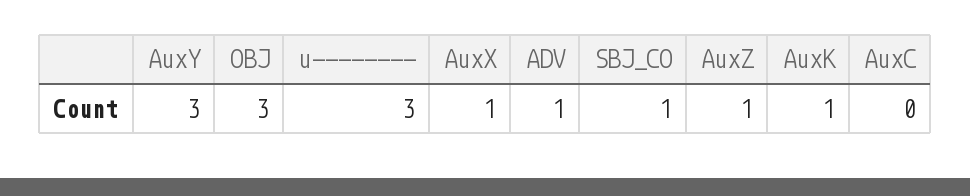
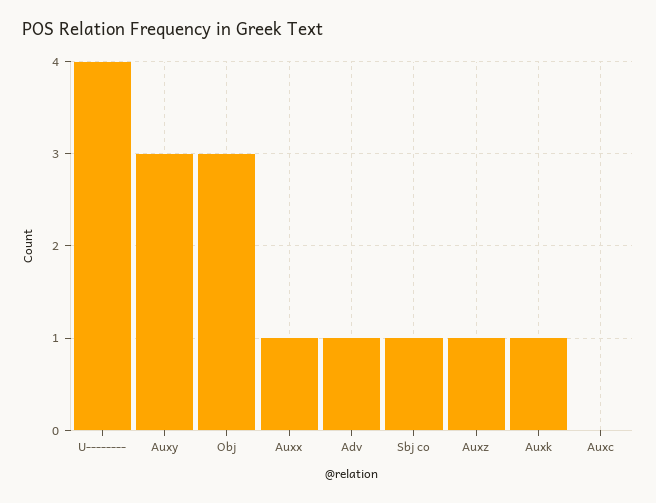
u--------: 3 -> 4

